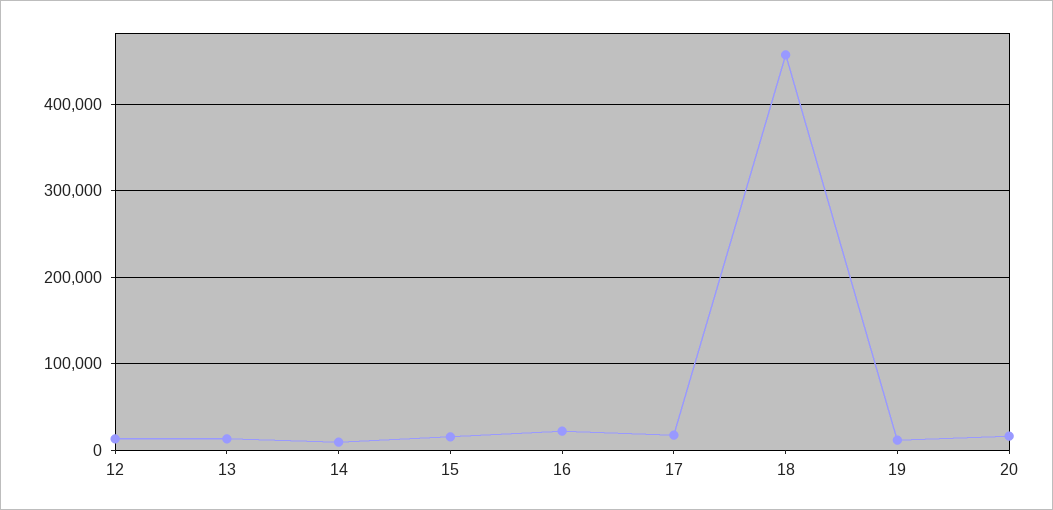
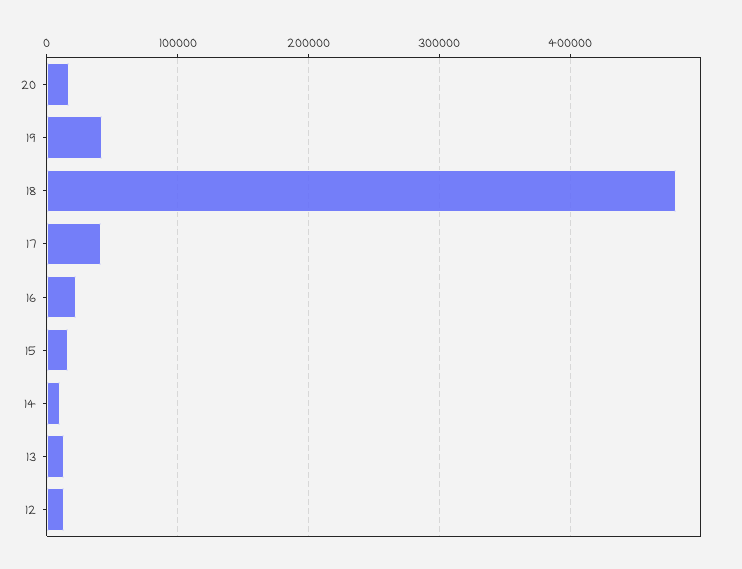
17: 20000 -> 40000
18: 460000 -> 480000
19: 10000 -> 40000

